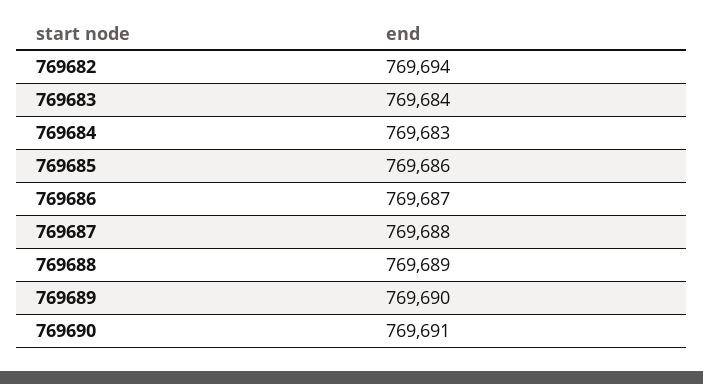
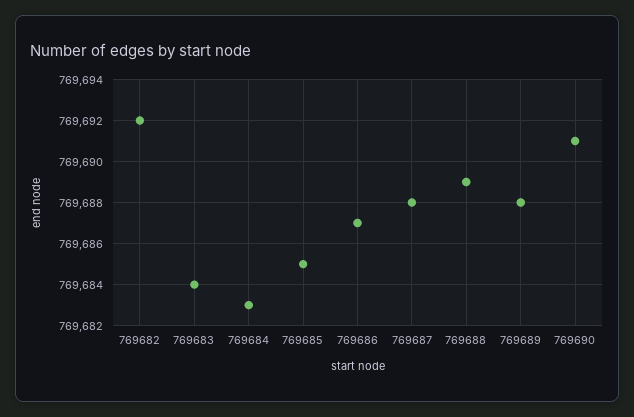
769682: 769694 -> 769692
769685: 769686 -> 769685
769689: 769690 -> 769688

